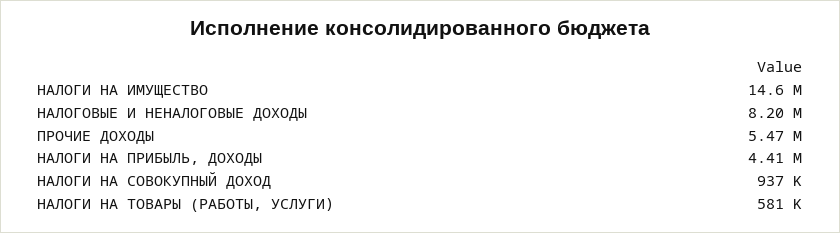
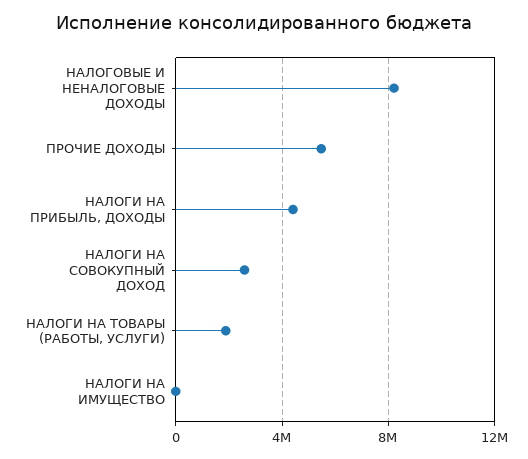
НАЛОГИ НА ИМУЩЕСТВО: 14600000 -> 0
НАЛОГИ НА СОВОКУПНЫЙ ДОХОД: 937000 -> 2500000
НАЛОГИ НА ТОВАРЫ (РАБОТЫ, УСЛУГИ): 581000 -> 2000000

